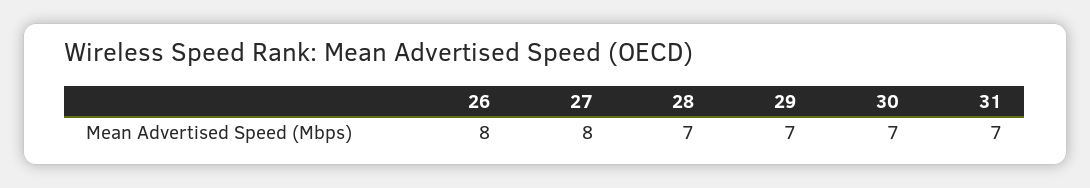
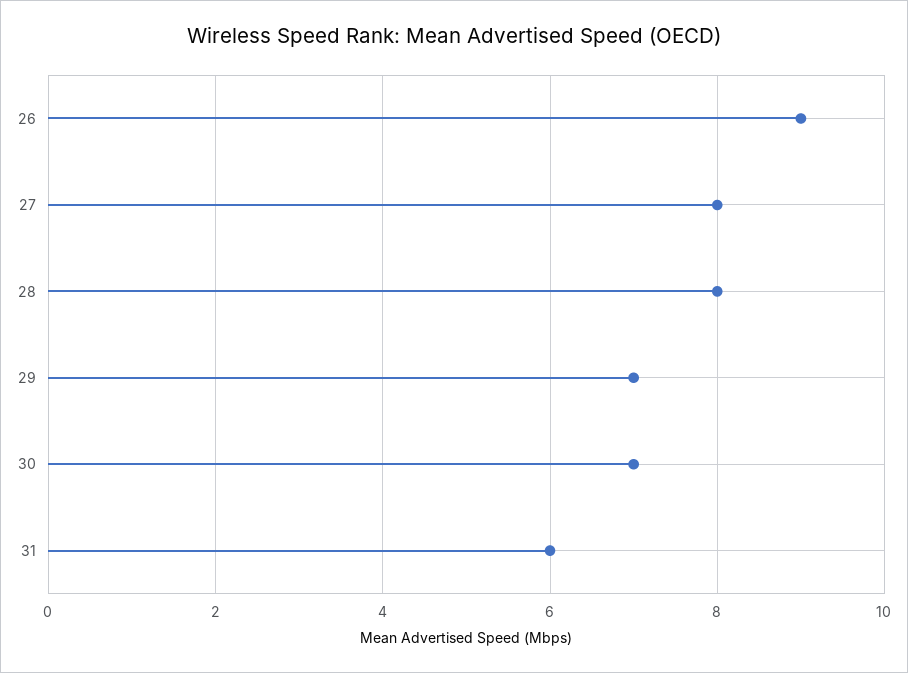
26: 8 -> 9
28: 7 -> 8
31: 7 -> 6

